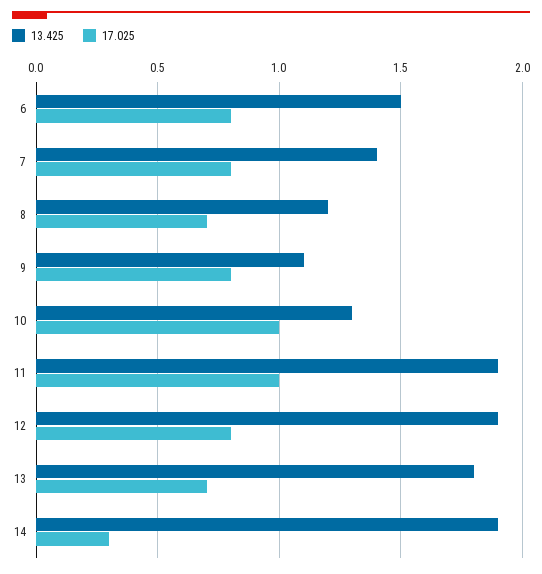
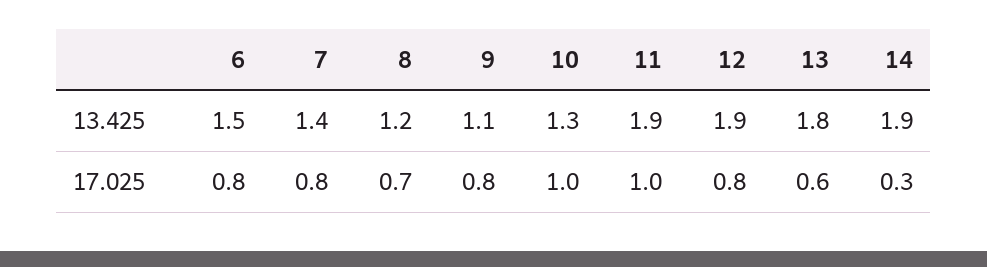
17.025, 13: 0.7 -> 0.6

